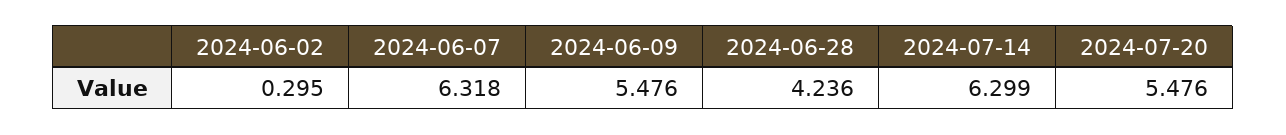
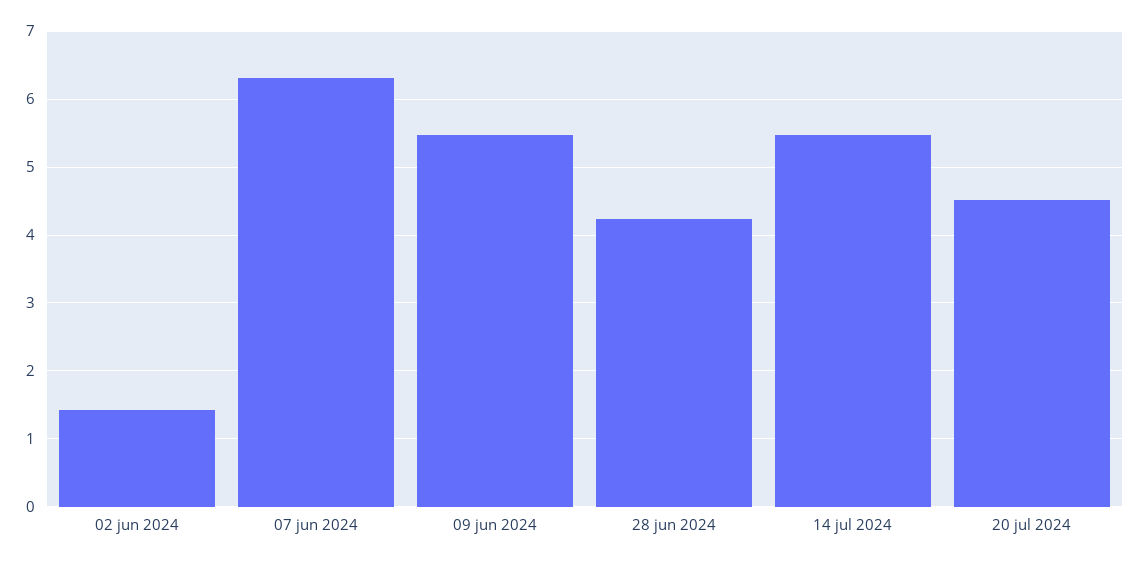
2024-06-02: 0.295 -> 1.4
2024-07-14: 6.299 -> 5.5
2024-07-20: 5.476 -> 4.5

